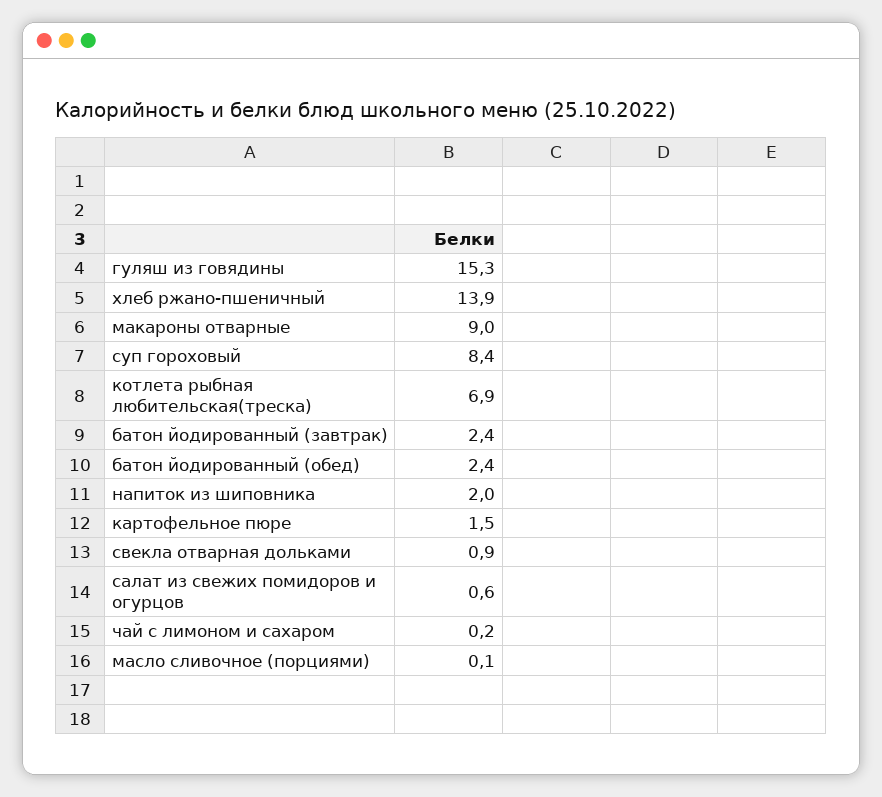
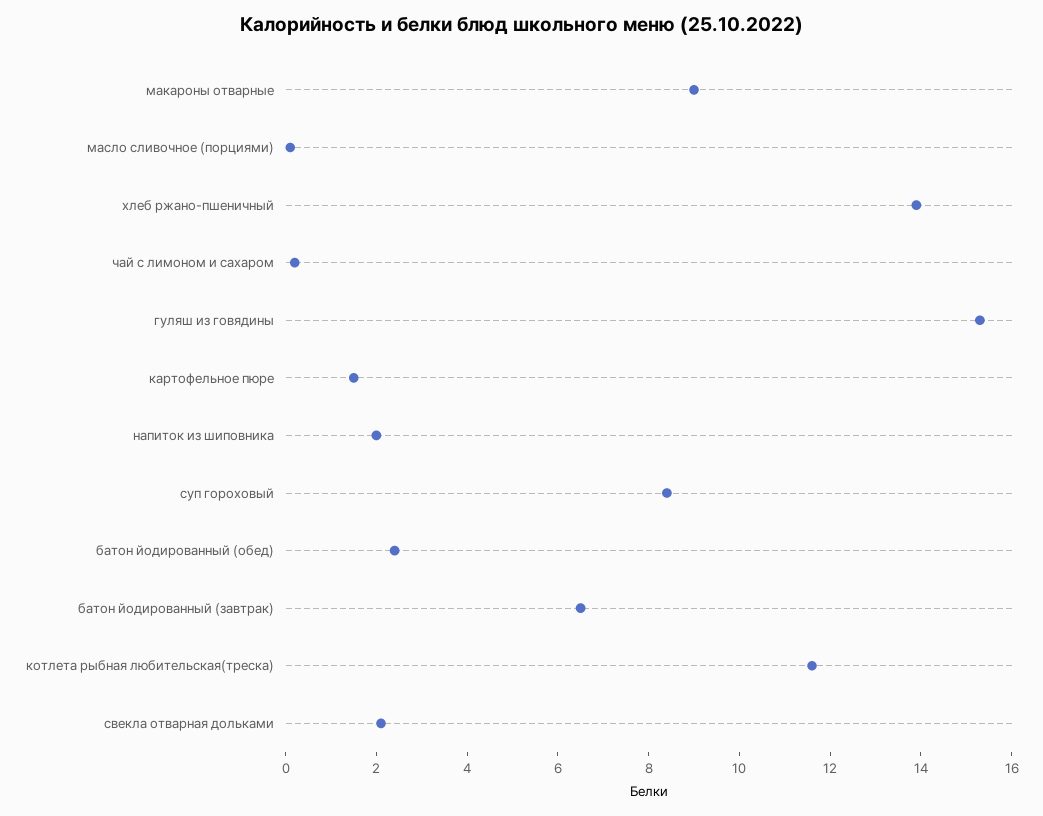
котлета рыбная любительская(треска): 6.9 -> 11.5
батон йодированный (завтрак): 2.4 -> 6.5
свекла отварная дольками: 0.9 -> 2
салат из свежих помидоров и огурцов: 0.6 -> none

